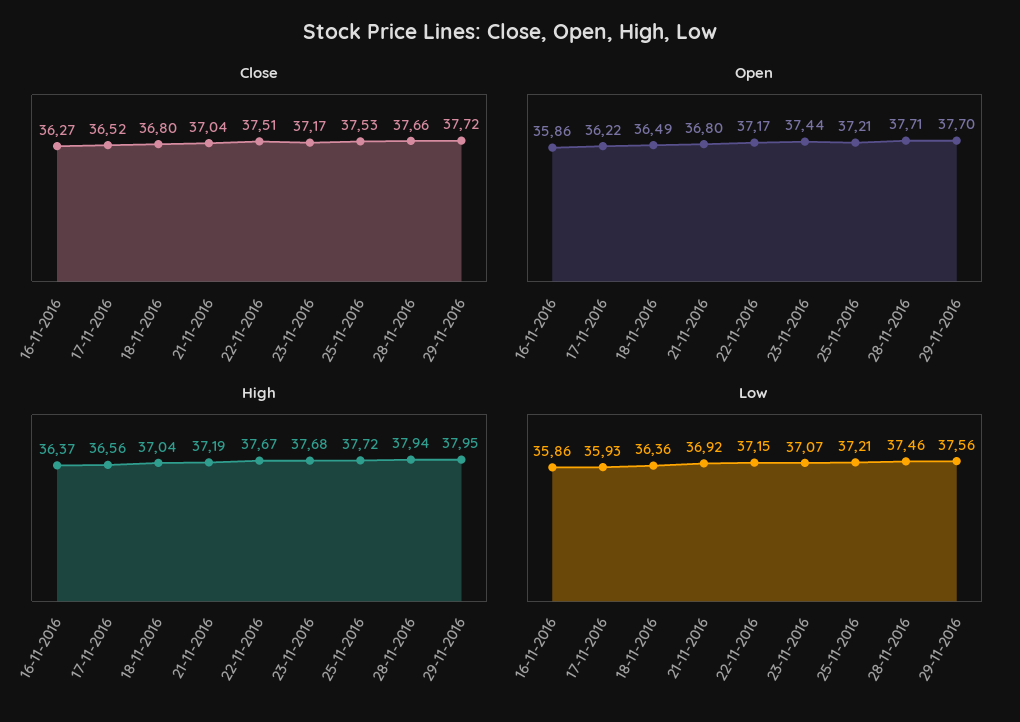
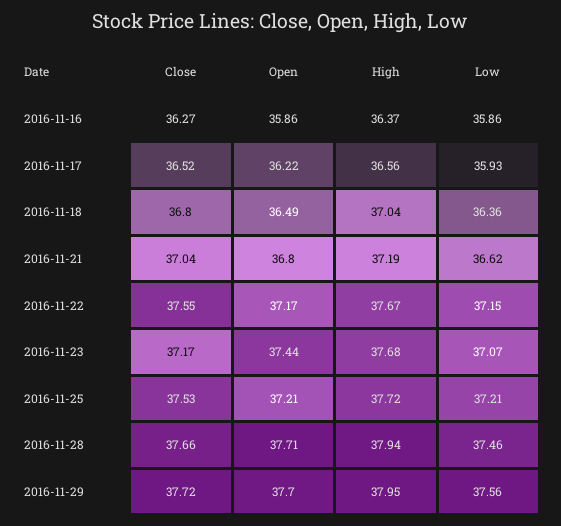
Close, 22-11-2016: 37.51 -> 37.55
Low, 21-11-2016: 36.92 -> 36.62

